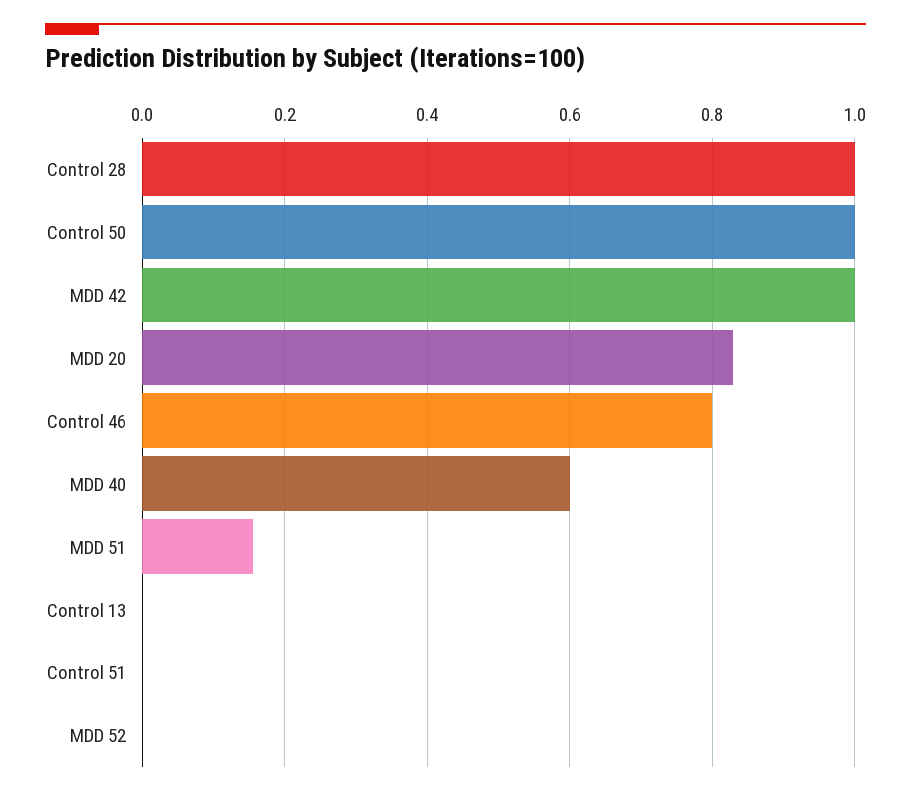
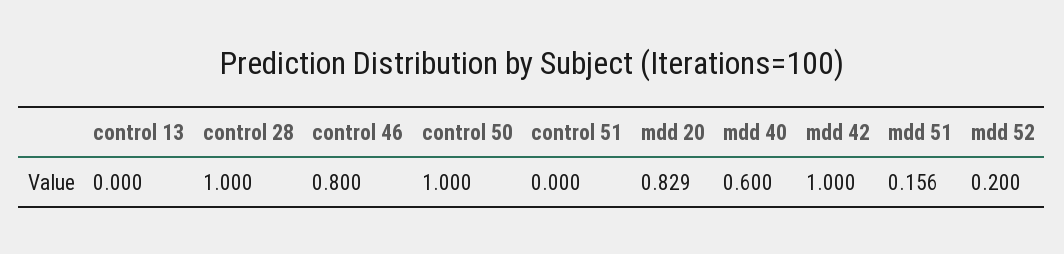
MDD 52: 0 -> 0.2

